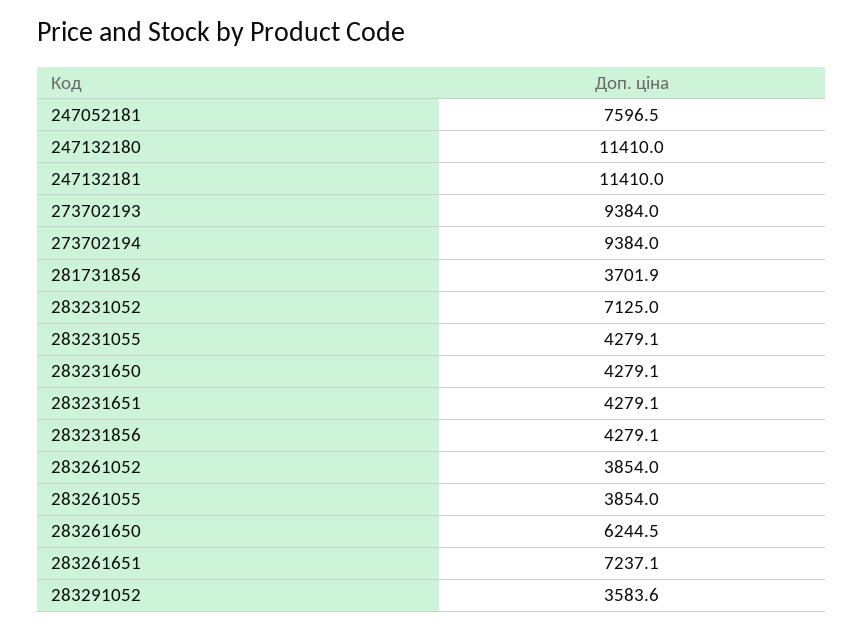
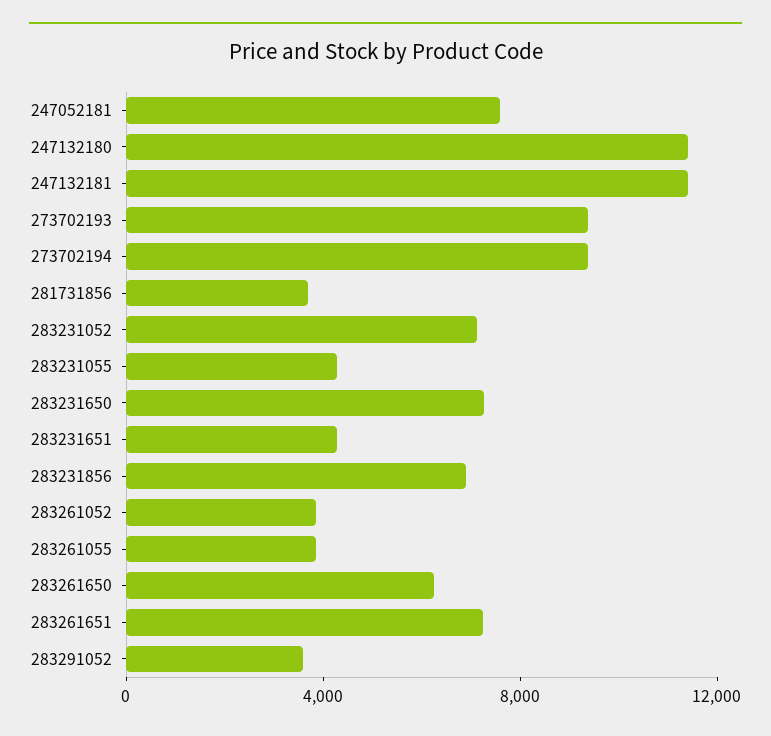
283231650: 4279.1 -> 7000
283231856: 4279.1 -> 7000

